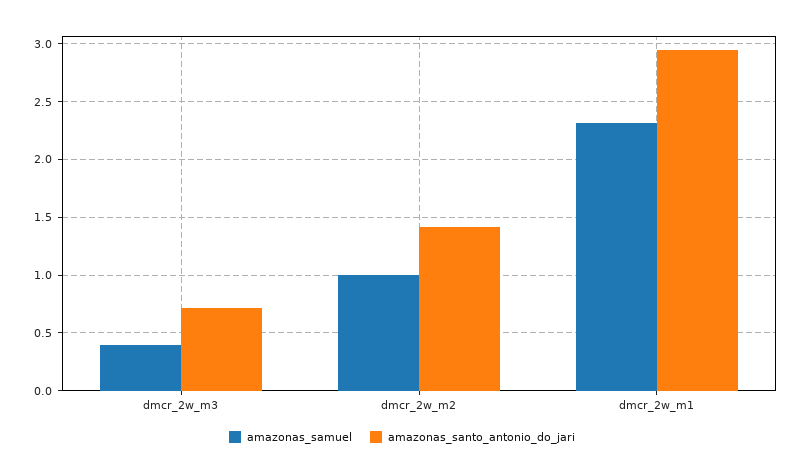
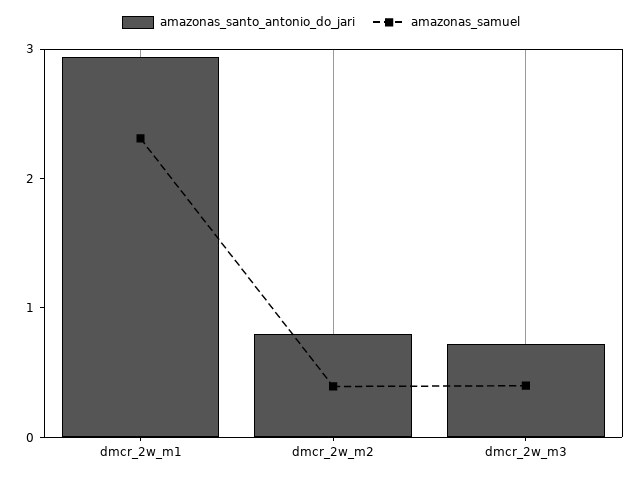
amazonas_samuel, dmcr_2w_m2: 1 -> 0.4
amazonas_santo_antonio_do_jari, dmcr_2w_m2: 1.4 -> 0.8

